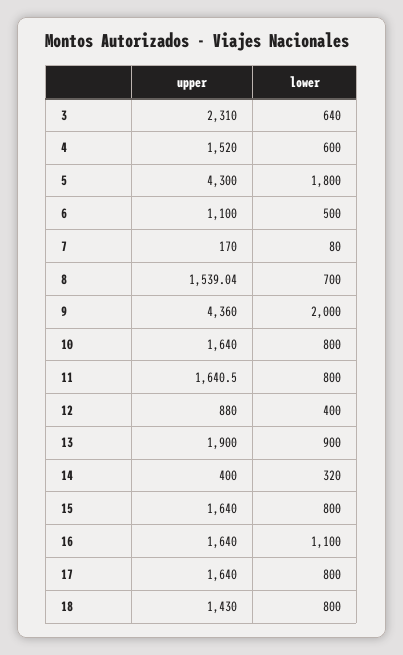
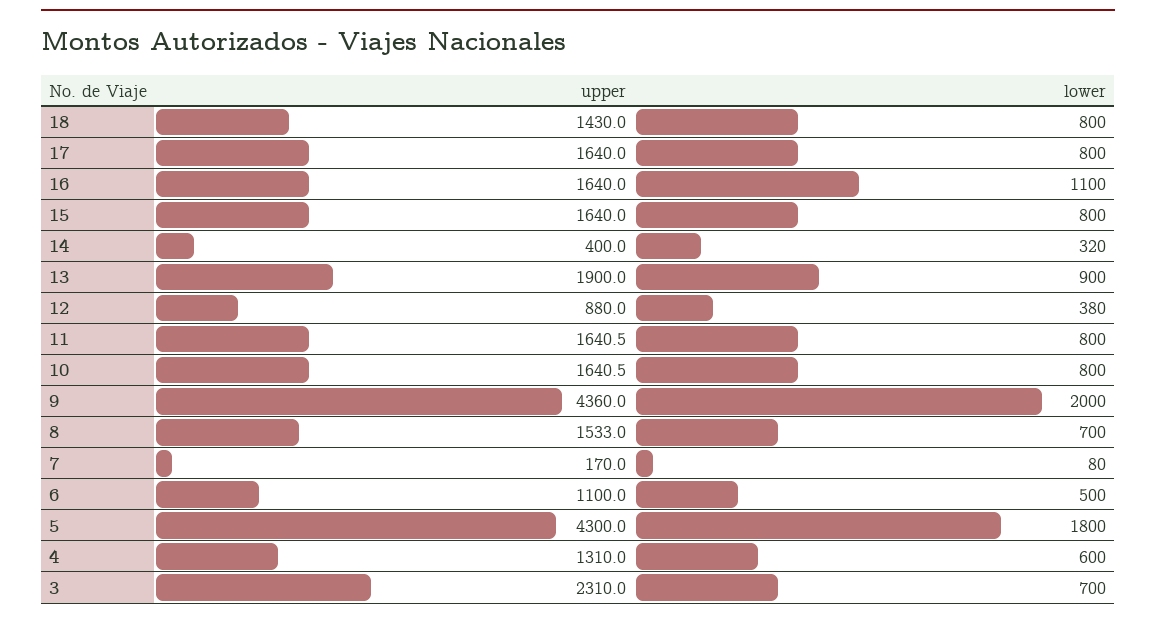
lower, 3: 640 -> 700
upper, 4: 1520 -> 1310
upper, 8: 1539.04 -> 1533
upper, 10: 1640 -> 1640.5
lower, 12: 400 -> 380

